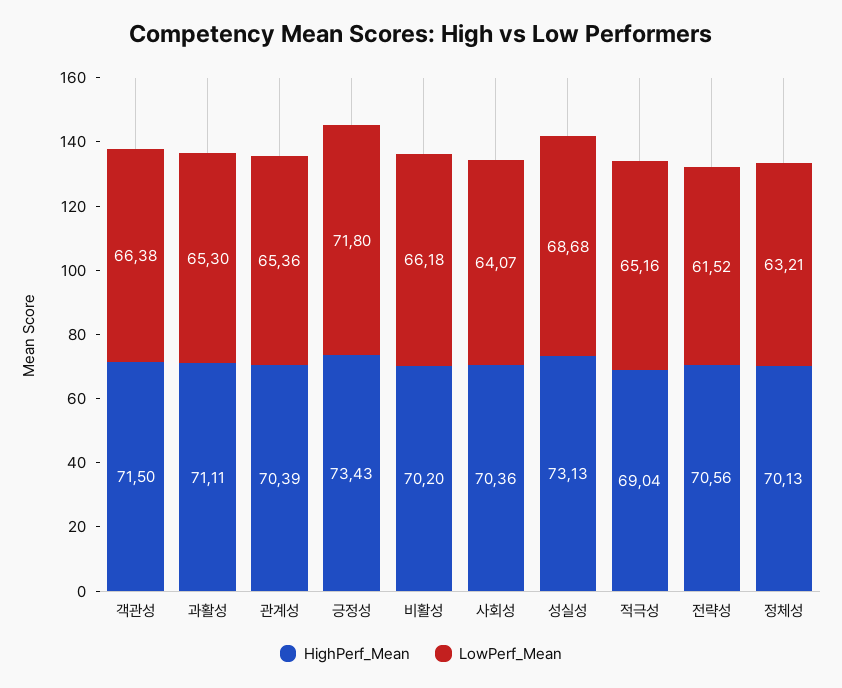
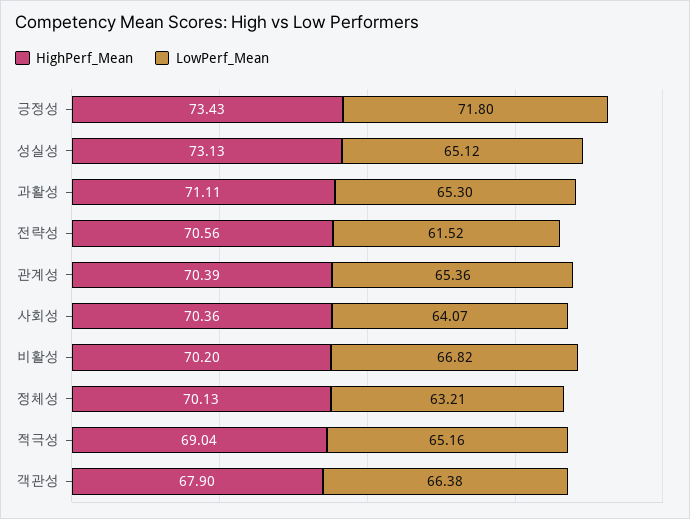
HighPerf_Mean, 객관성: 71.5 -> 67.9
LowPerf_Mean, 비활성: 66.18 -> 66.82
LowPerf_Mean, 성실성: 68.68 -> 65.12

